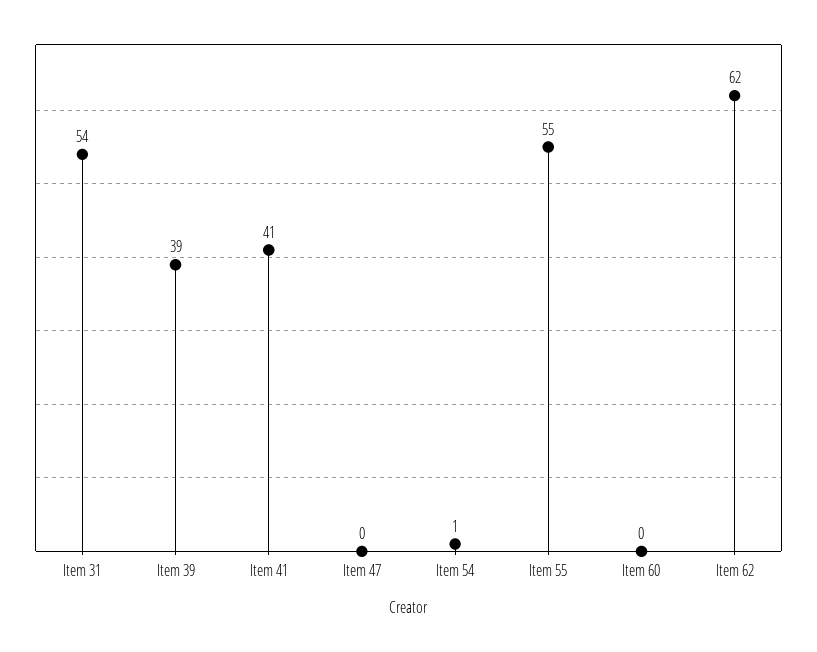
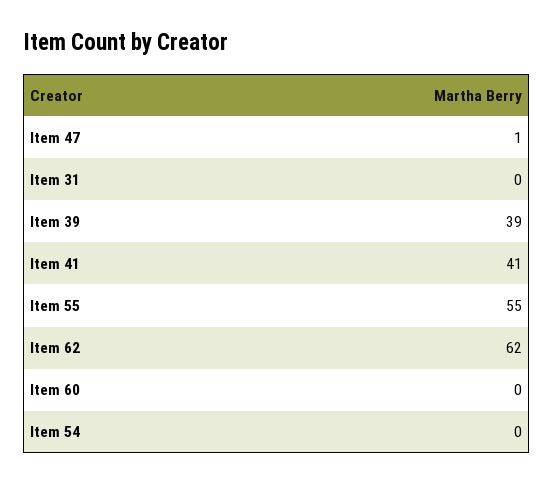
Item 31: 54 -> 0
Item 47: 0 -> 1
Item 54: 1 -> 0

